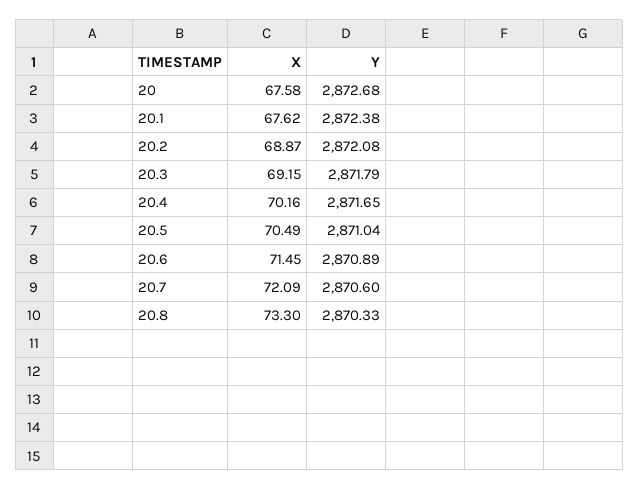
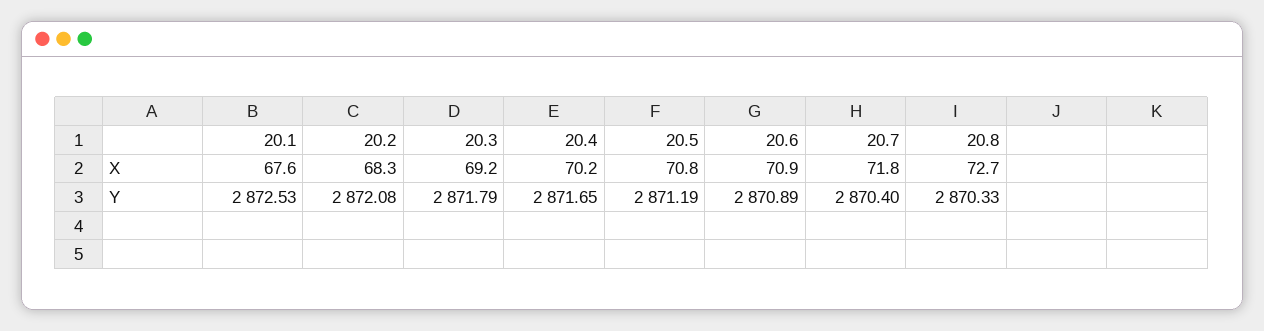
X, 20: 67.58 -> none
Y, 20: 2872.68 -> none
Y, 20.1: 2872.38 -> 2872.53
X, 20.2: 68.87 -> 68.3
X, 20.5: 70.49 -> 70.8
Y, 20.5: 2871.04 -> 2871.19
X, 20.6: 71.45 -> 70.9
X, 20.7: 72.09 -> 71.8
Y, 20.7: 2870.6 -> 2870.4
X, 20.8: 73.3 -> 72.7

